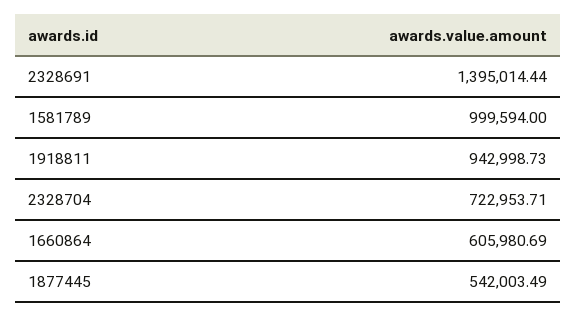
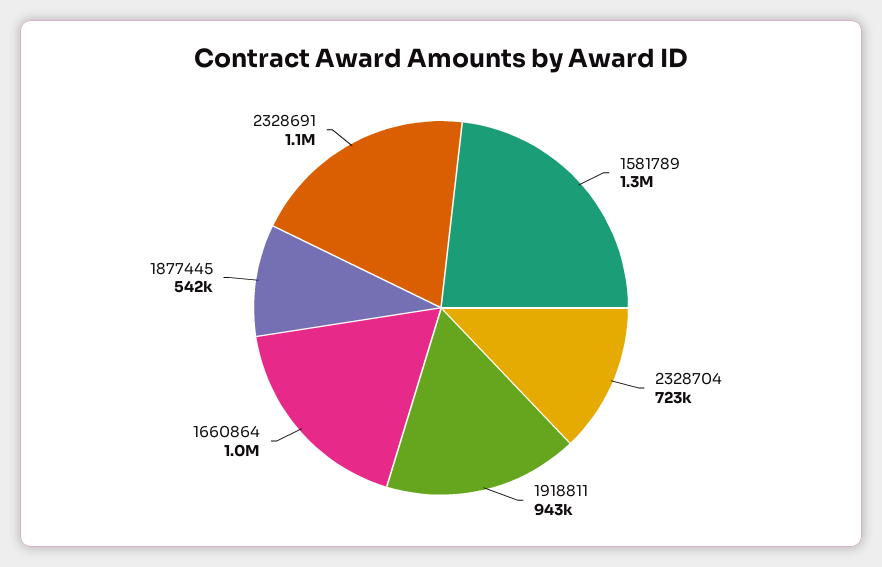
2328691: 1395014.44 -> 1100000
1581789: 999594 -> 1300000
1660864: 605980.69 -> 1000000

